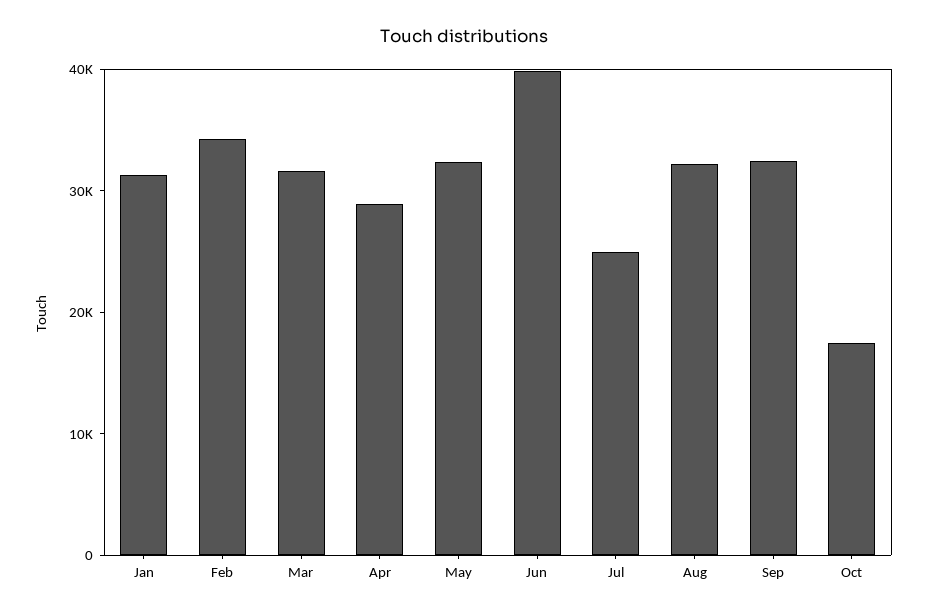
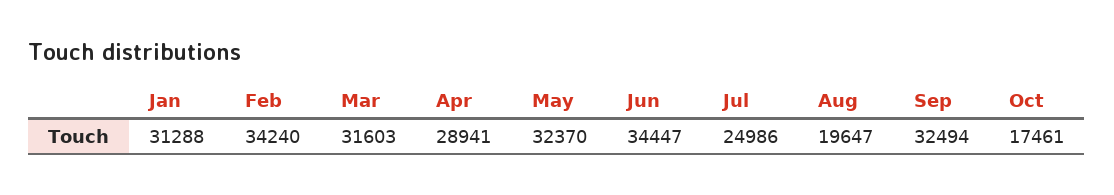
Jun: 40000 -> 34447
Aug: 32000 -> 19647

